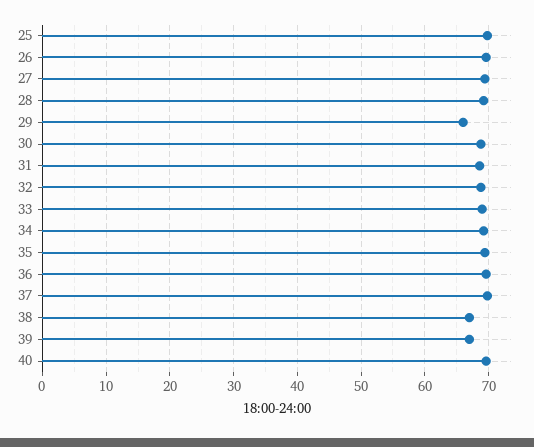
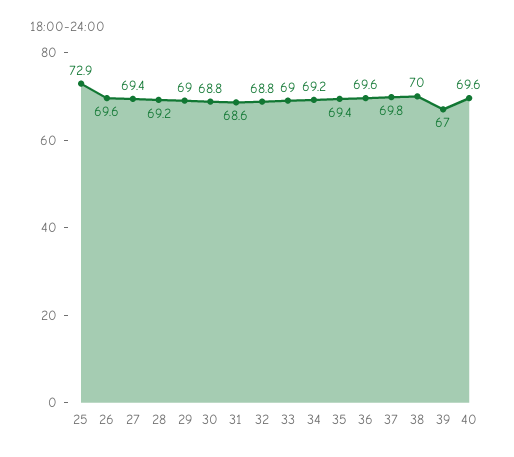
25: 70 -> 72.9
29: 66 -> 69
38: 67 -> 70

